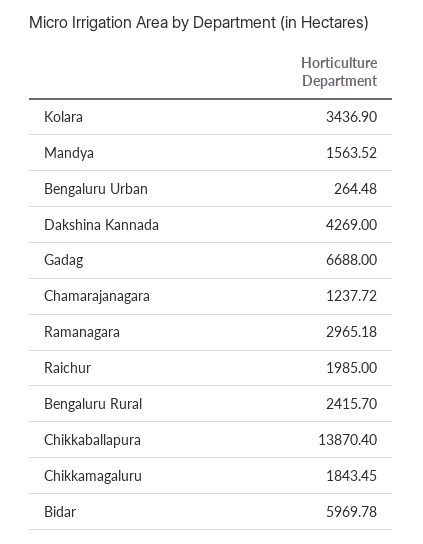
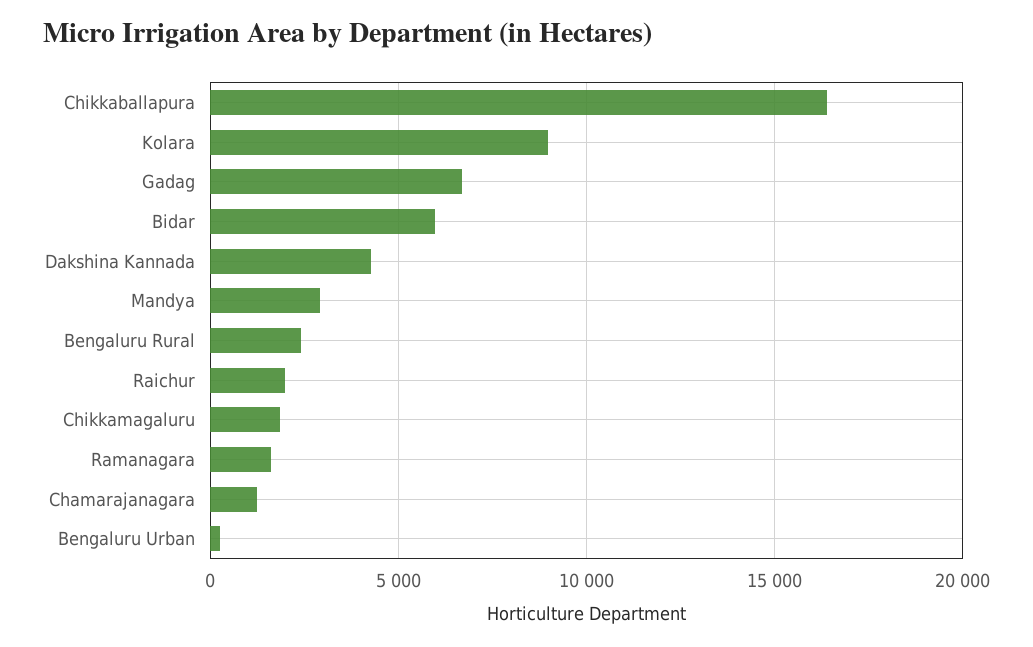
Kolara: 3436.9 -> 9000
Mandya: 1563.52 -> 3000
Ramanagara: 2965.18 -> 1500
Chikkaballapura: 13870.4 -> 16500

